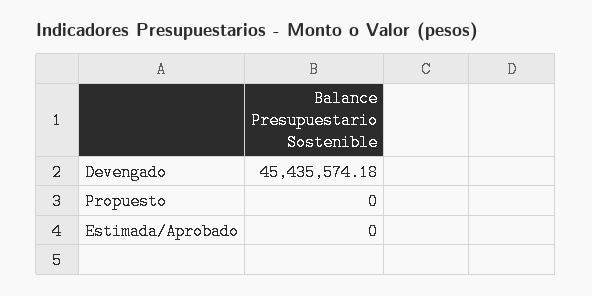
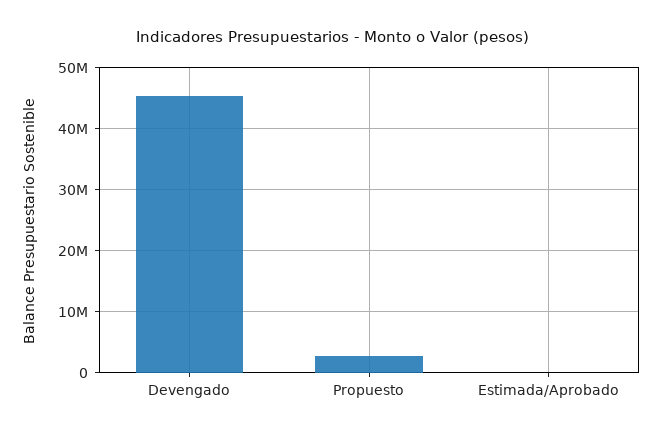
Propuesto: 0 -> 3000000

